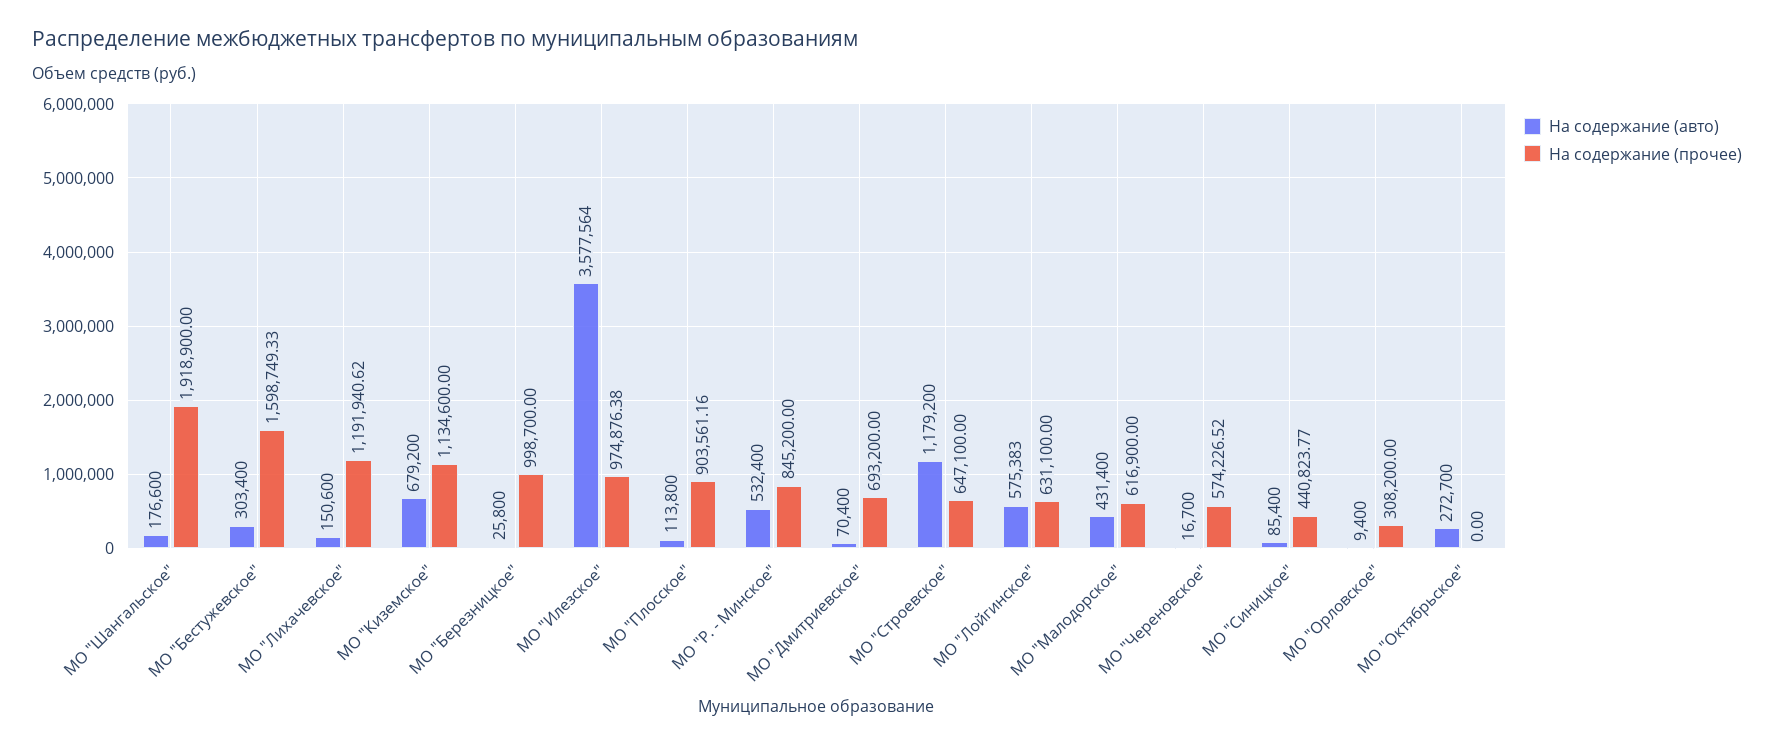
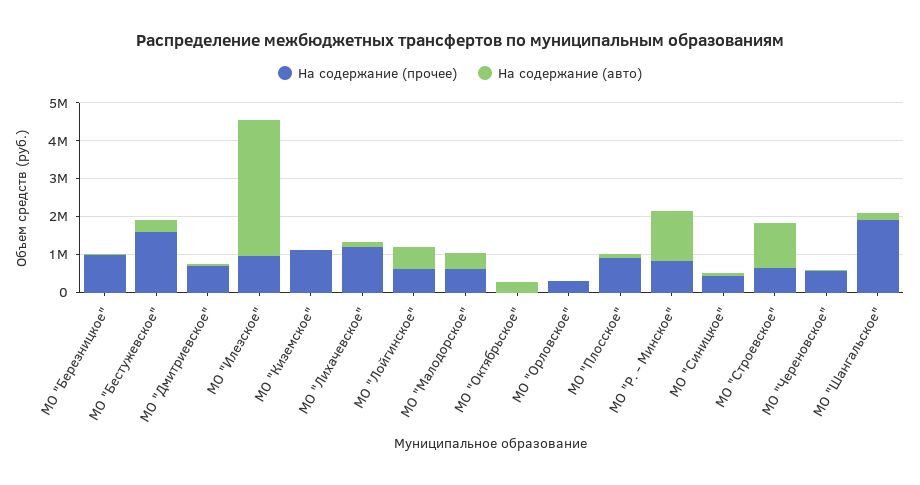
На содержание (авто), МО "Киземское": 679200 -> 0
На содержание (авто), МО "Р. - Минское": 532400 -> 1250000

